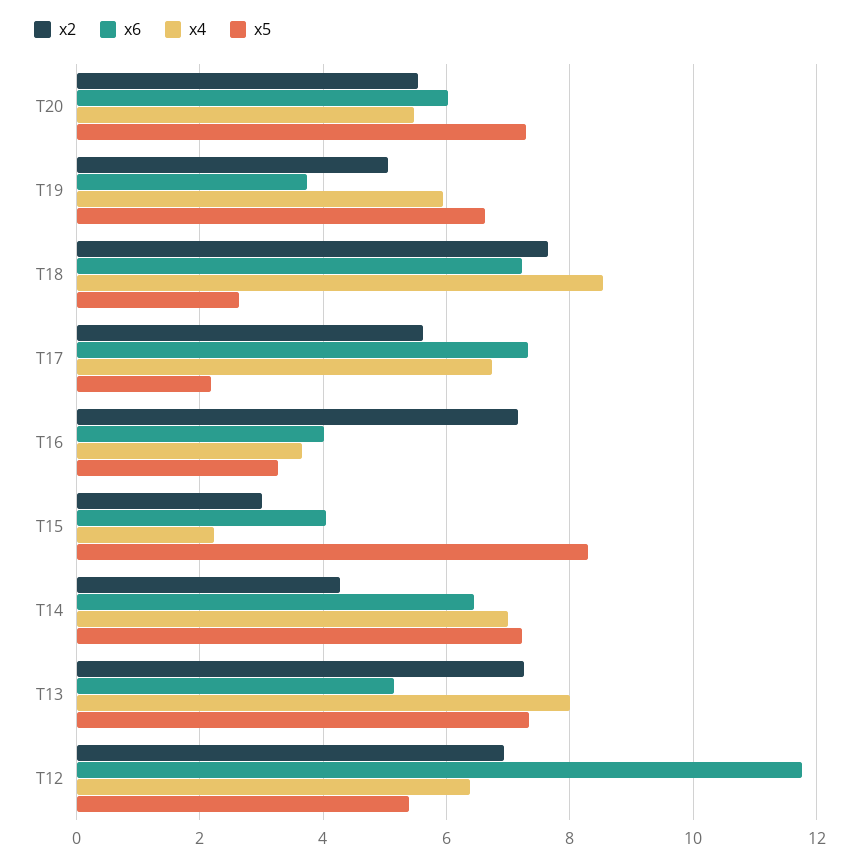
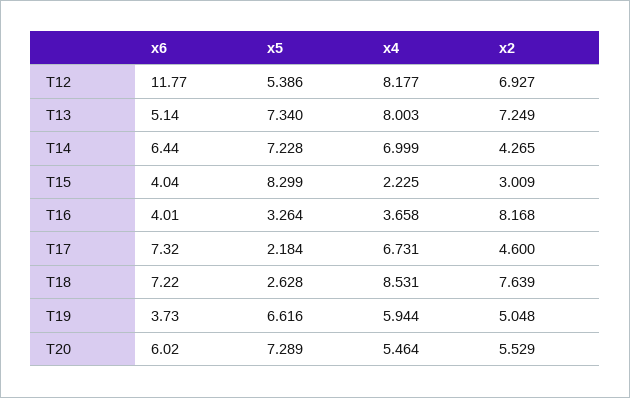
x2, T17: 5.6 -> 4.6
x2, T16: 7.2 -> 8.168
x4, T12: 6.4 -> 8.177

